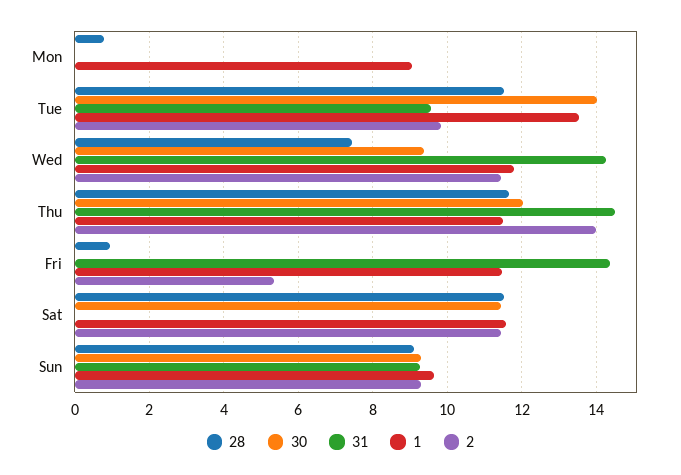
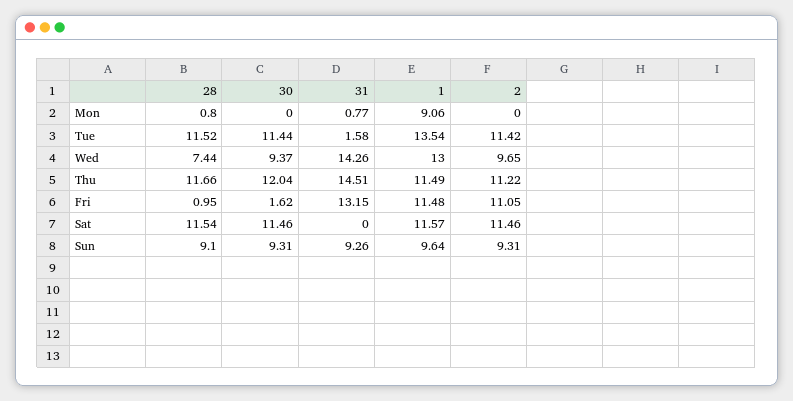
31, Mon: 0 -> 0.77
30, Tue: 14 -> 11.44
31, Tue: 9.6 -> 1.58
2, Tue: 9.8 -> 11.42
1, Wed: 11.8 -> 13
2, Wed: 11.4 -> 9.65
2, Thu: 14 -> 11.22
30, Fri: 0 -> 1.62
31, Fri: 14.4 -> 13.15
2, Fri: 5.4 -> 11.05

